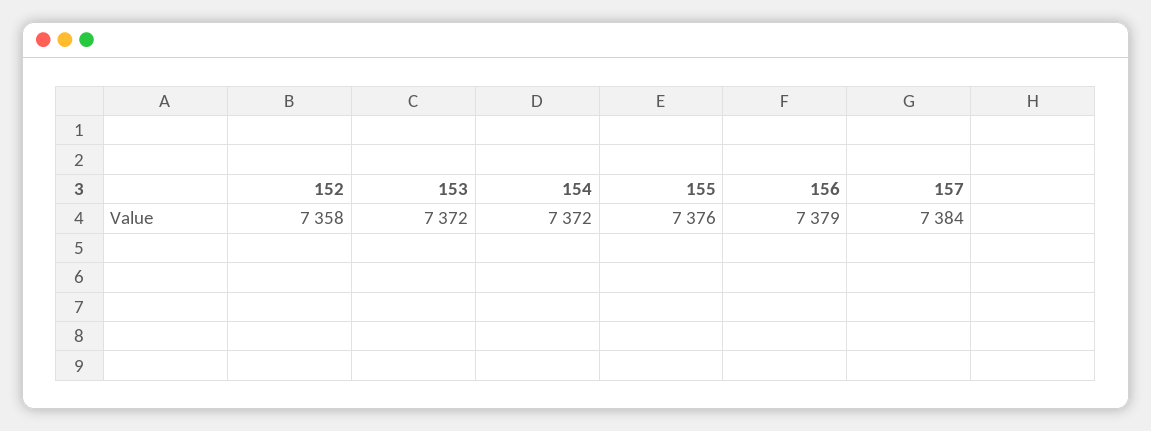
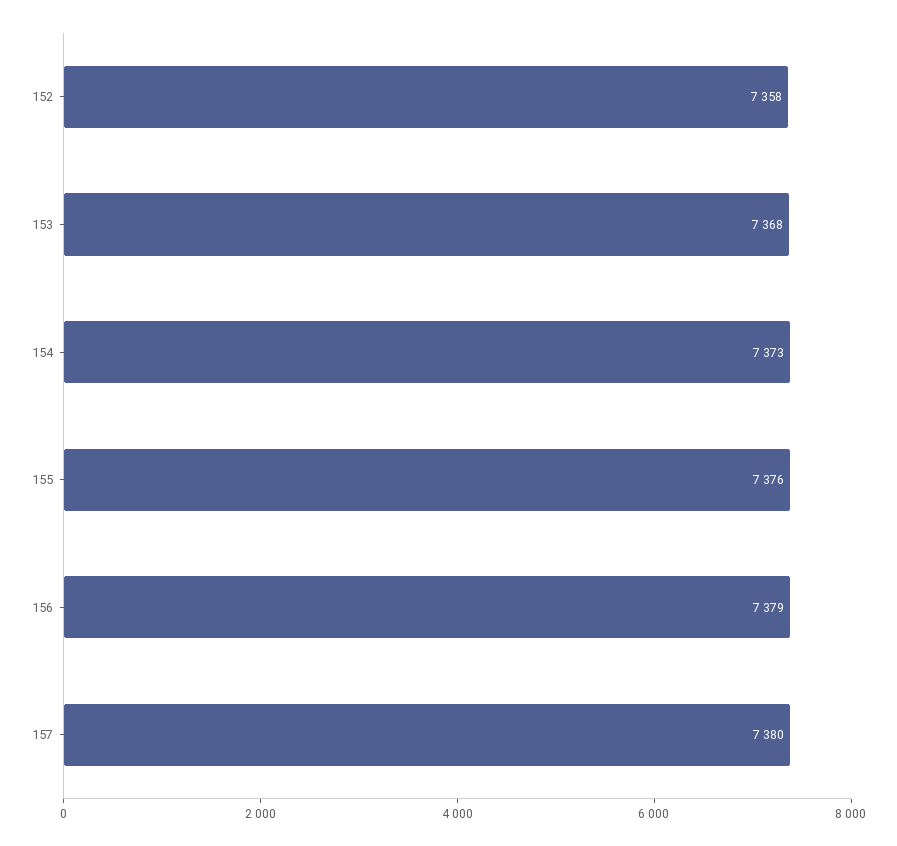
153: 7372 -> 7368
154: 7372 -> 7373
157: 7384 -> 7380

